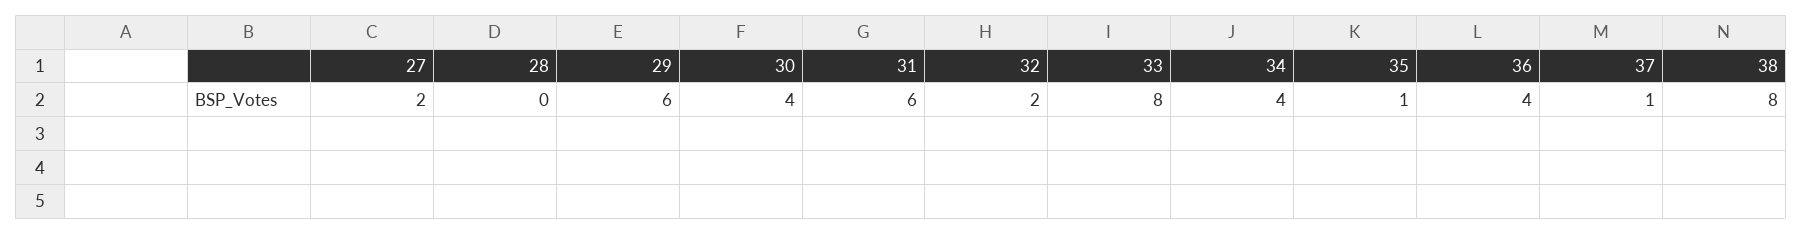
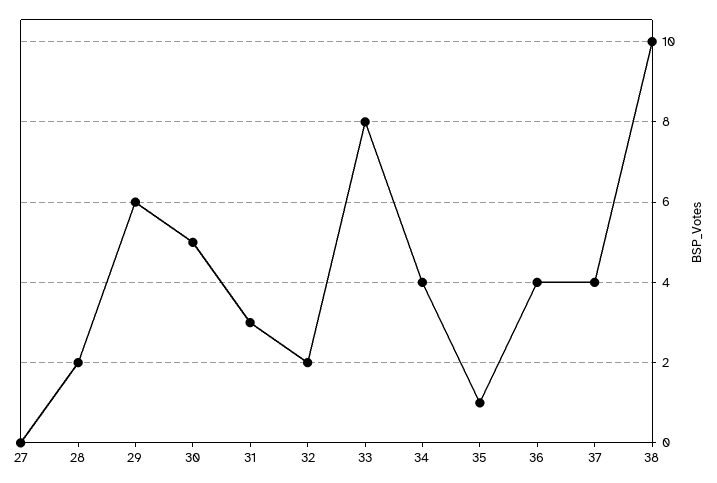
27: 2 -> 0
28: 0 -> 2
30: 4 -> 5
31: 6 -> 3
37: 1 -> 4
38: 8 -> 10

